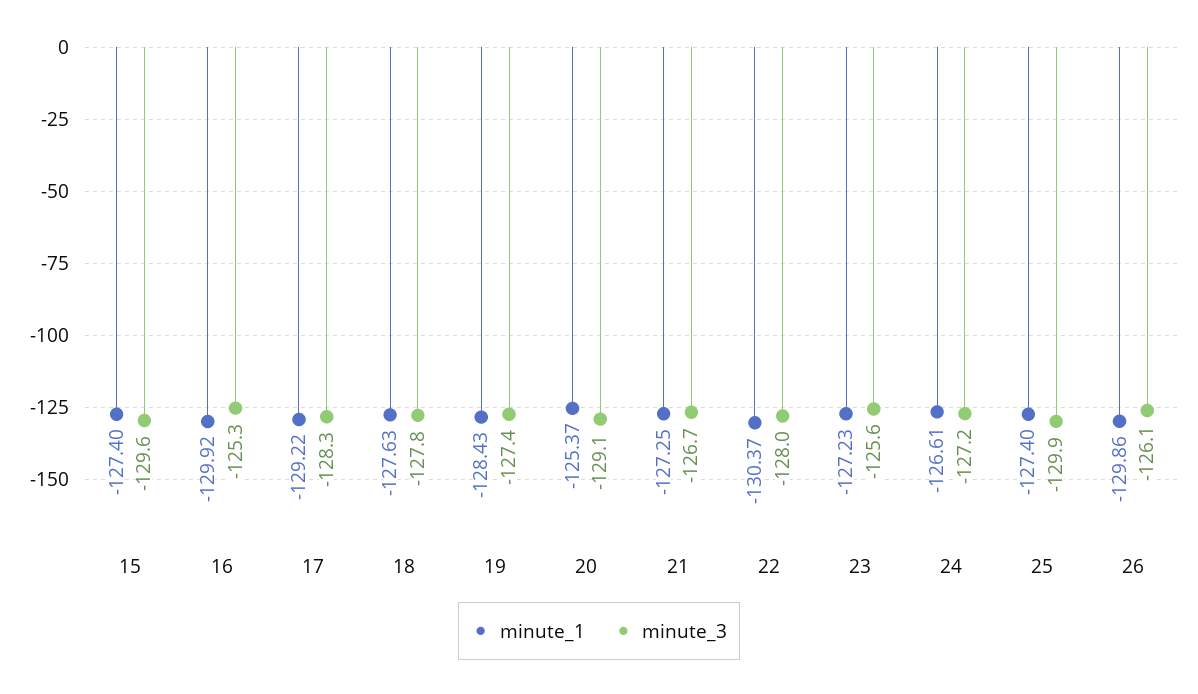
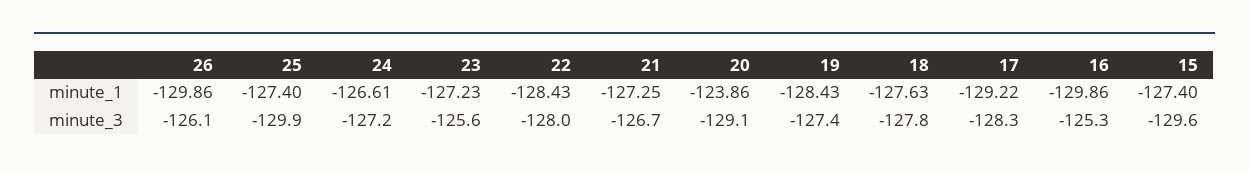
minute_1, 16: -129.92 -> -129.86
minute_1, 20: -125.37 -> -123.86
minute_1, 22: -130.37 -> -128.43

